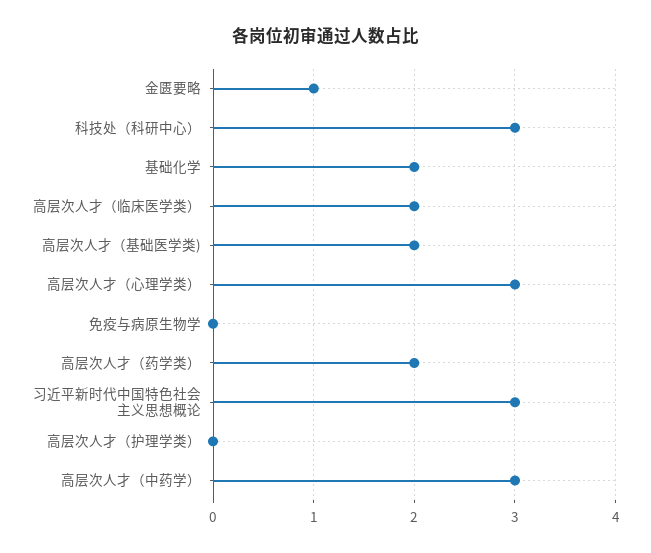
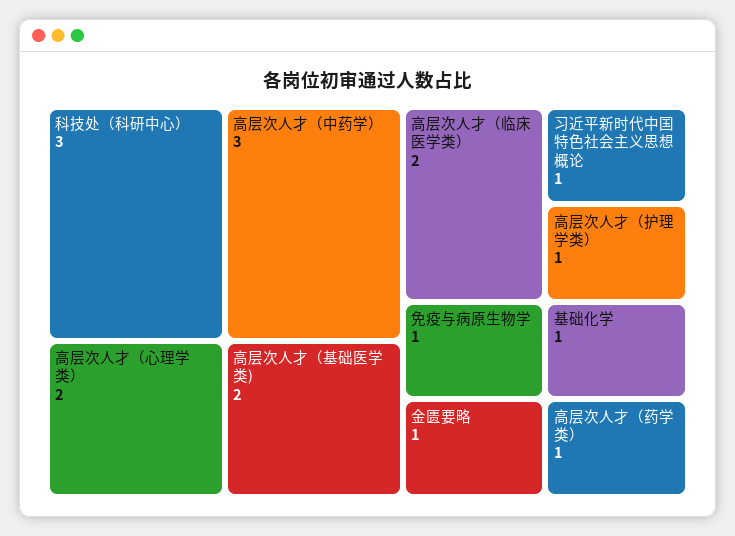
基础化学: 2 -> 1
高层次人才（心理学类）: 3 -> 2
免疫与病原生物学: 0 -> 1
高层次人才（药学类）: 2 -> 1
习近平新时代中国特色社会主义思想概论: 3 -> 1
高层次人才（护理学类）: 0 -> 1

